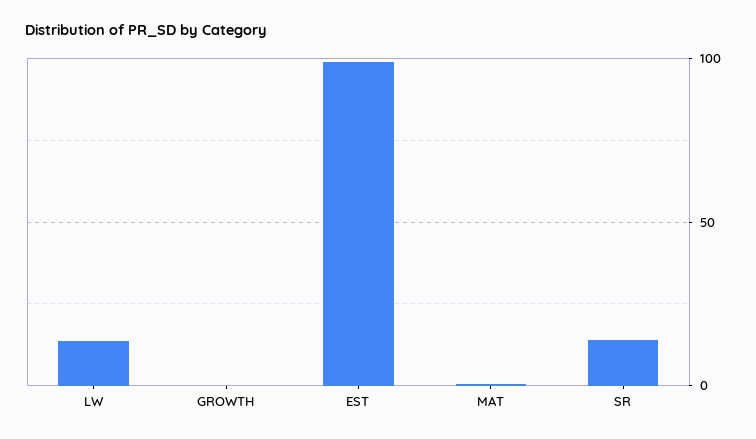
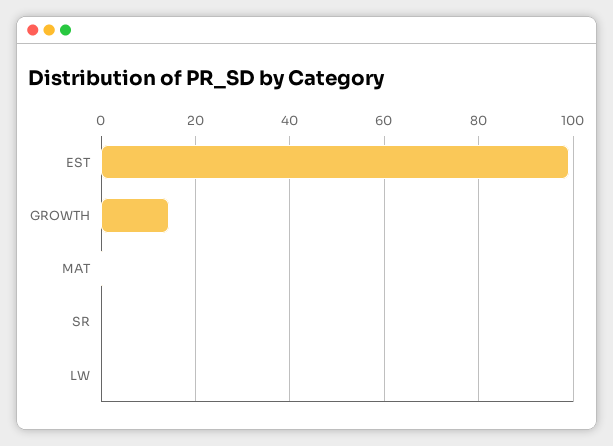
LW: 15 -> 0
GROWTH: 0 -> 14
SR: 15 -> 0

